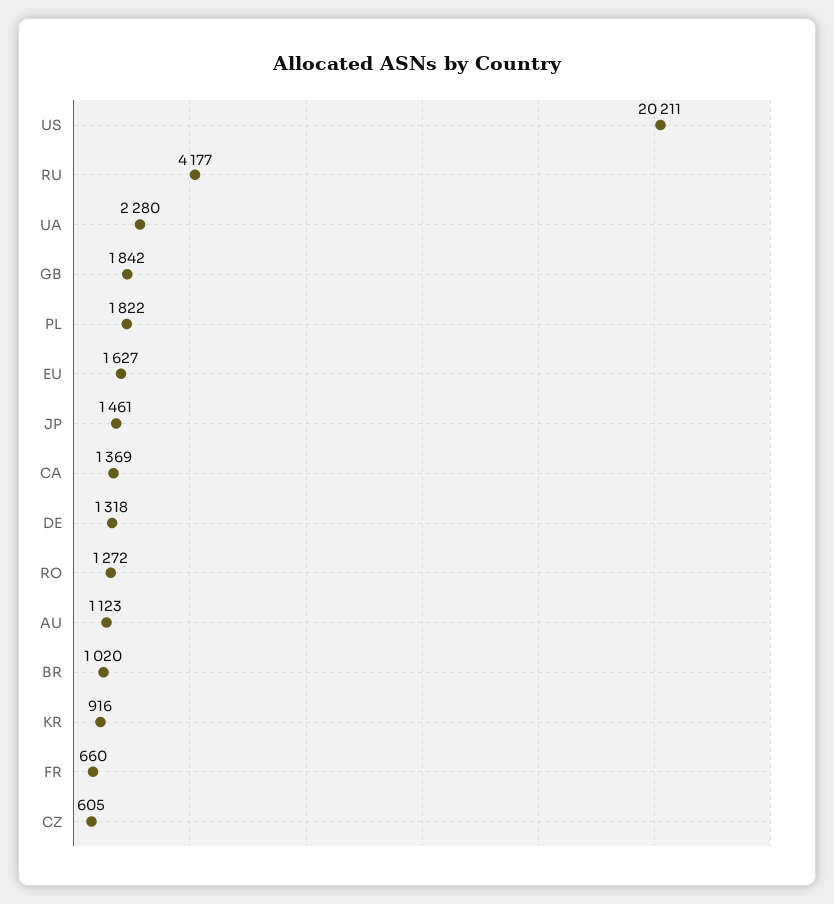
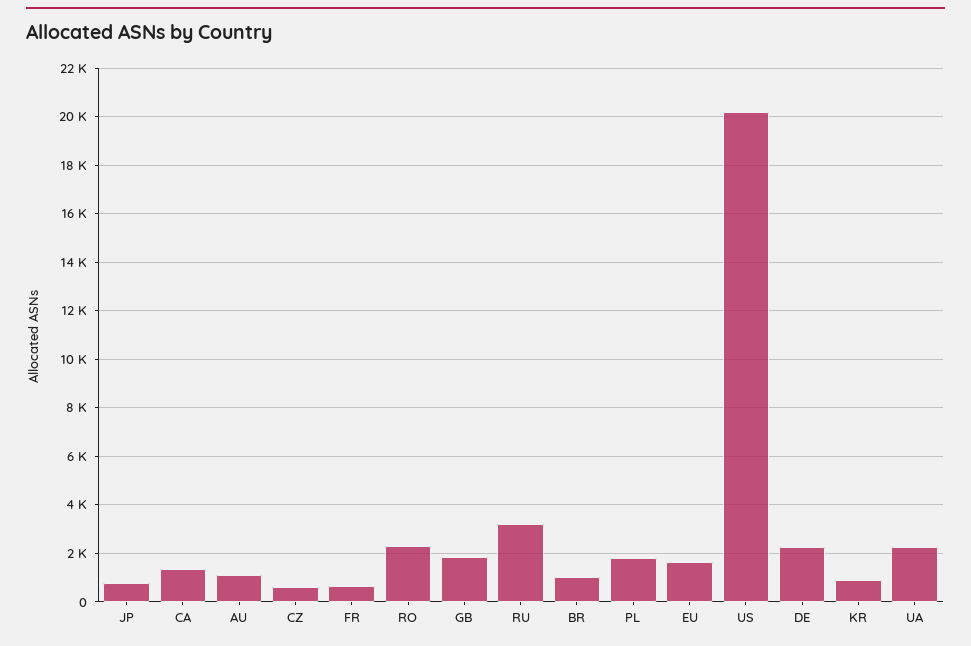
RU: 4177 -> 3250
JP: 1461 -> 750
DE: 1318 -> 2250
RO: 1272 -> 2250

